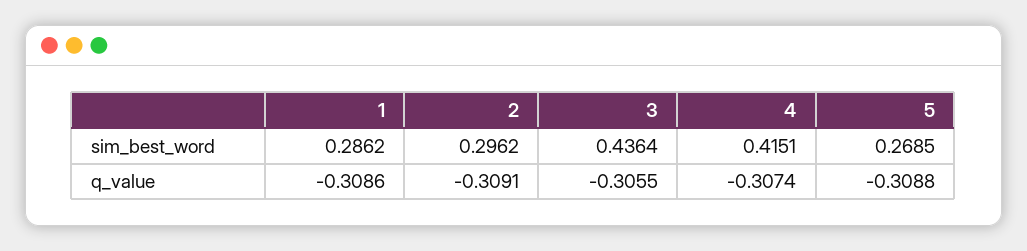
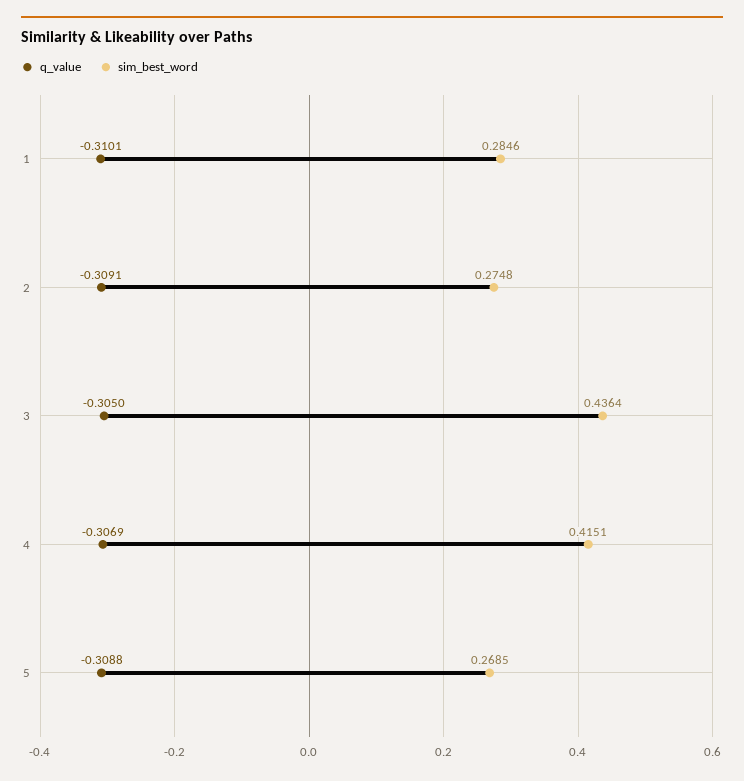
sim_best_word, 1: 0.2862 -> 0.2846
sim_best_word, 2: 0.2962 -> 0.2748
q_value, 1: -0.3086 -> -0.3101
q_value, 3: -0.3055 -> -0.305
q_value, 4: -0.3074 -> -0.3069

